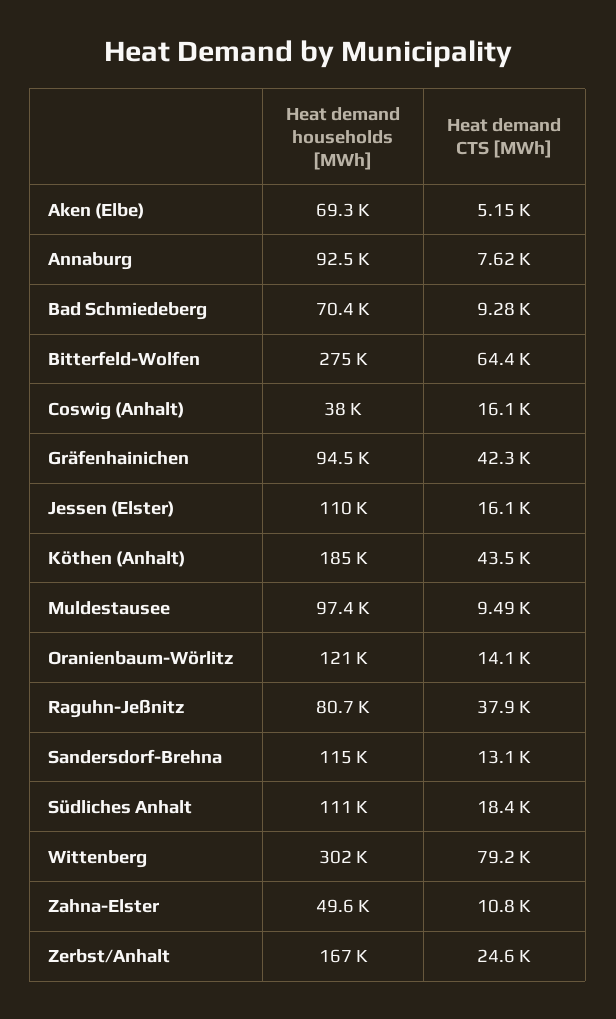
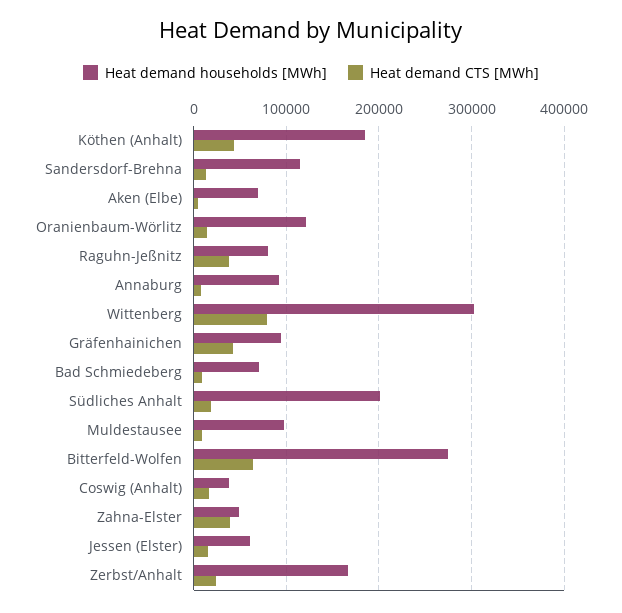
Heat demand households [MWh], Jessen (Elster): 110000 -> 60000
Heat demand households [MWh], Südliches Anhalt: 111000 -> 200000
Heat demand CTS [MWh], Zahna-Elster: 10800 -> 40000

